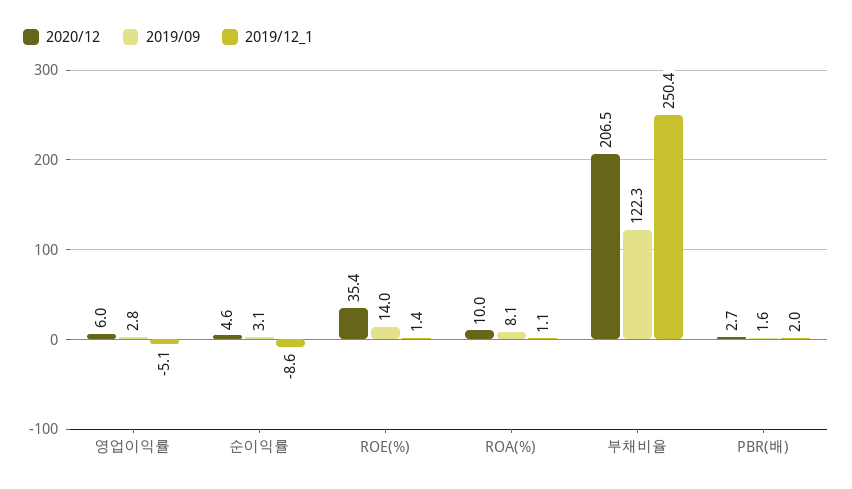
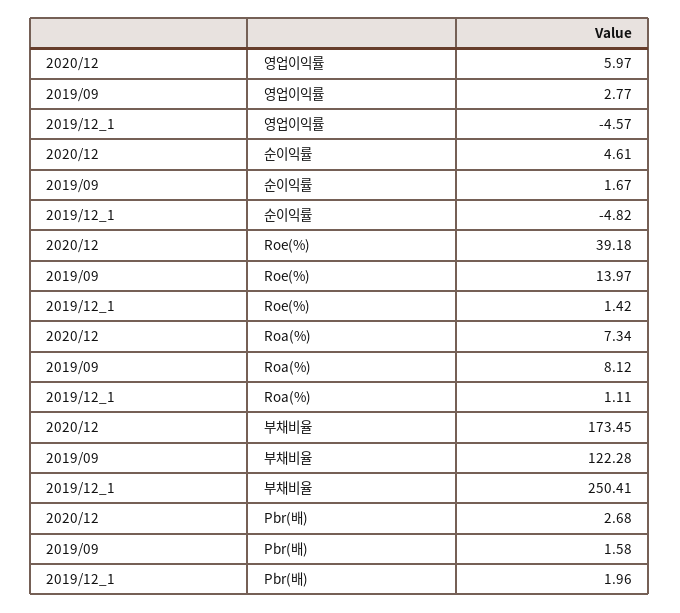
2019/12_1, 영업이익률: -5.1 -> -4.57
2019/09, 순이익률: 3.1 -> 1.67
2019/12_1, 순이익률: -8.6 -> -4.82
2020/12, ROE(%): 35.4 -> 39.18
2020/12, ROA(%): 10 -> 7.34
2020/12, 부채비율: 206.5 -> 173.45

